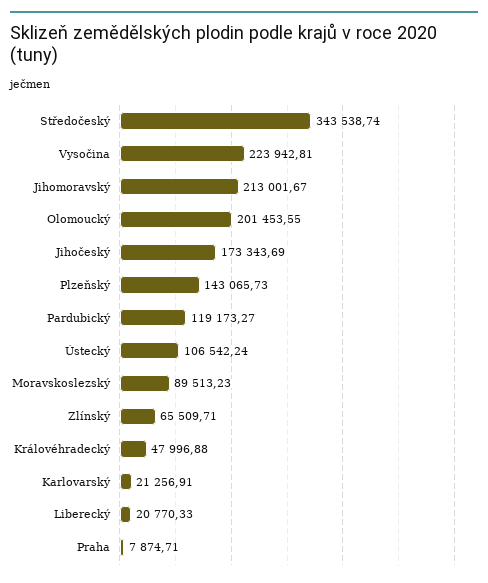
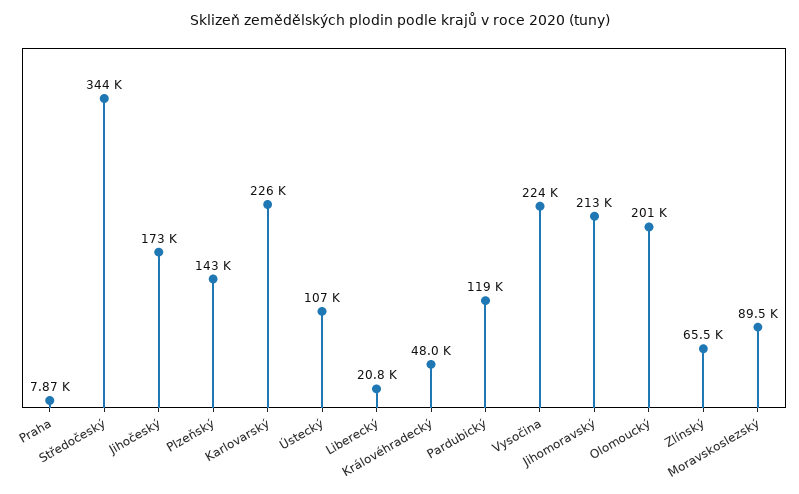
Karlovarský: 21256.91 -> 226000

